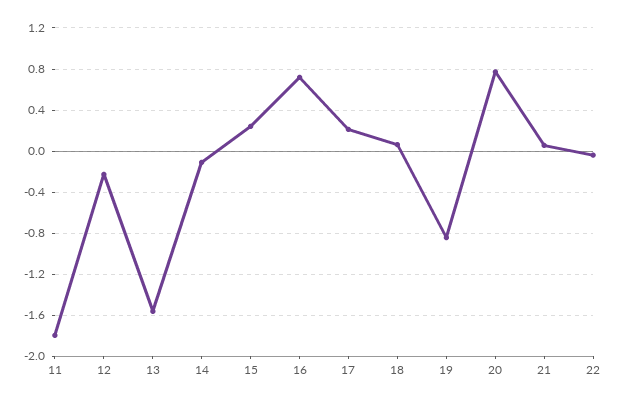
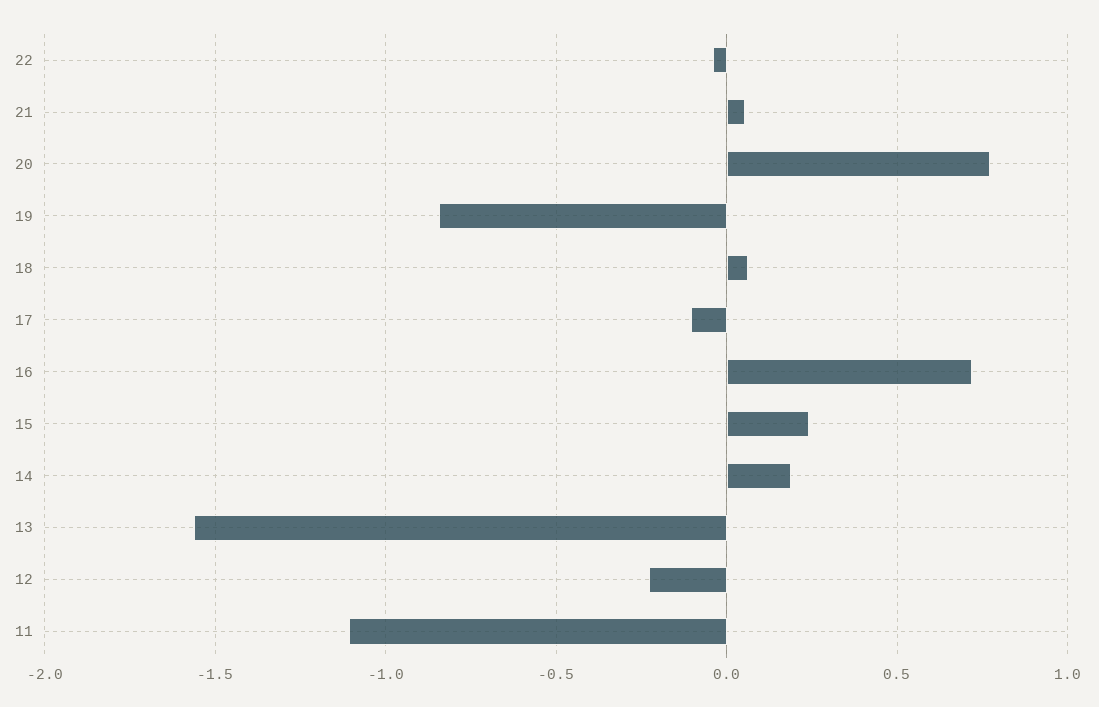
11: -1.8 -> -1.1
14: -0.1 -> 0.2
17: 0.2 -> -0.1

